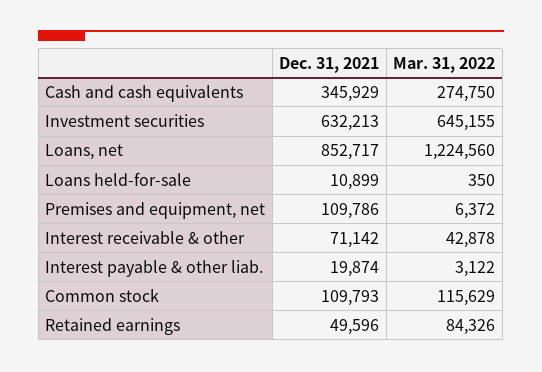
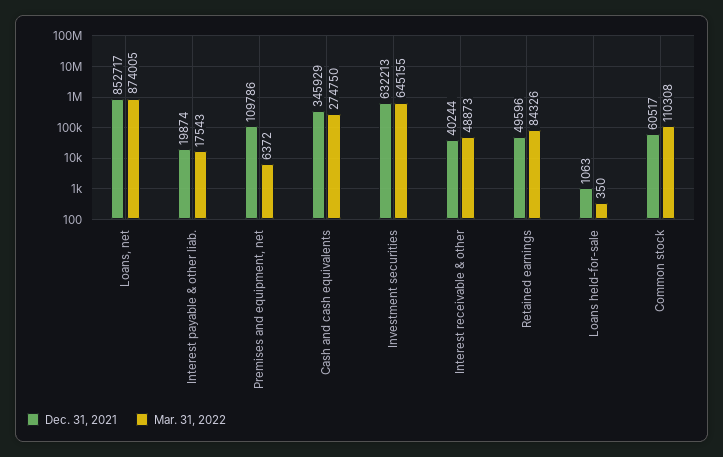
Mar. 31, 2022, Loans, net: 1224560 -> 874005
Dec. 31, 2021, Loans held-for-sale: 10899 -> 1063
Dec. 31, 2021, Interest receivable & other: 71142 -> 40244
Mar. 31, 2022, Interest receivable & other: 42878 -> 48873
Mar. 31, 2022, Interest payable & other liab.: 3122 -> 17543
Dec. 31, 2021, Common stock: 109793 -> 60517
Mar. 31, 2022, Common stock: 115629 -> 110308

